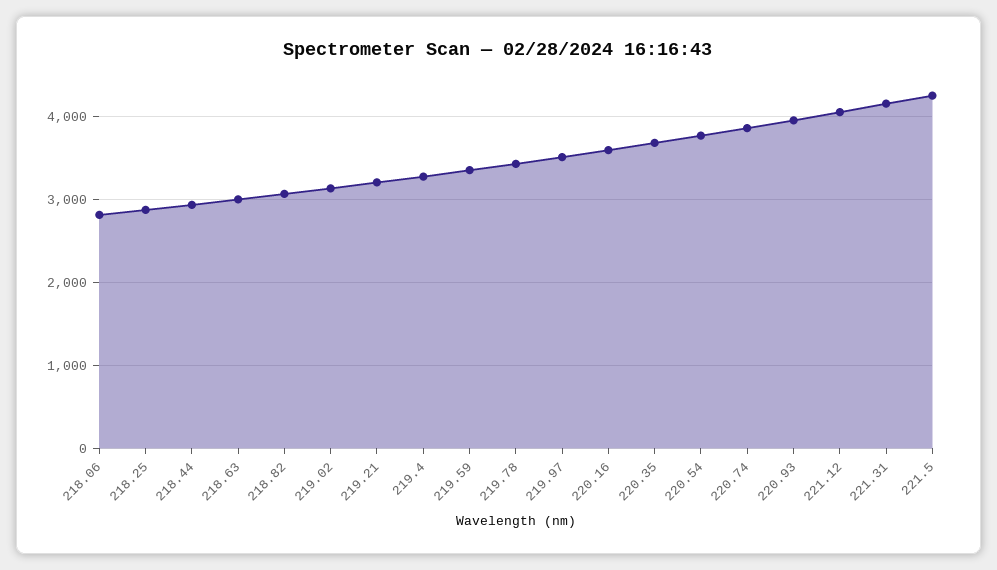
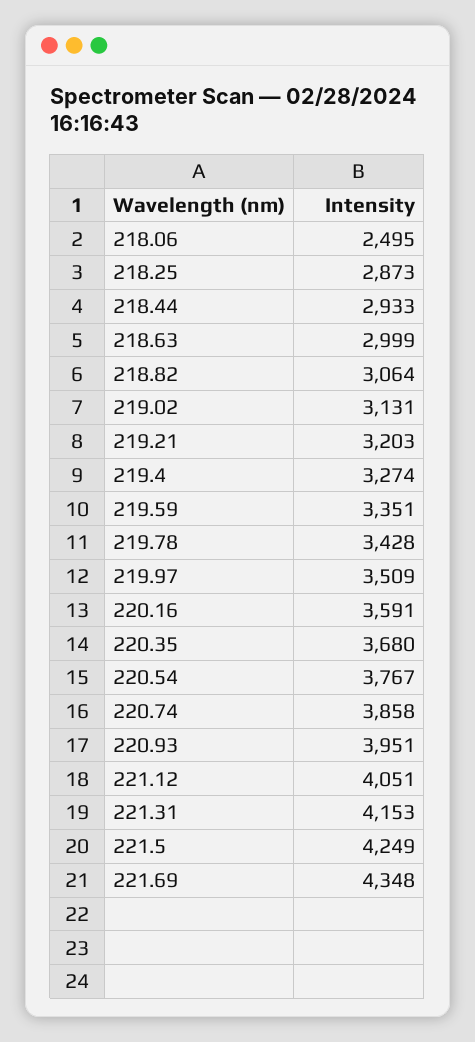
218.06: 2800 -> 2495
221.69: none -> 4348

